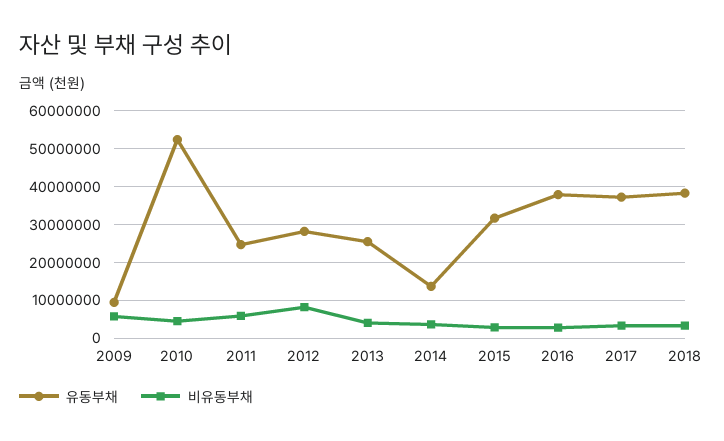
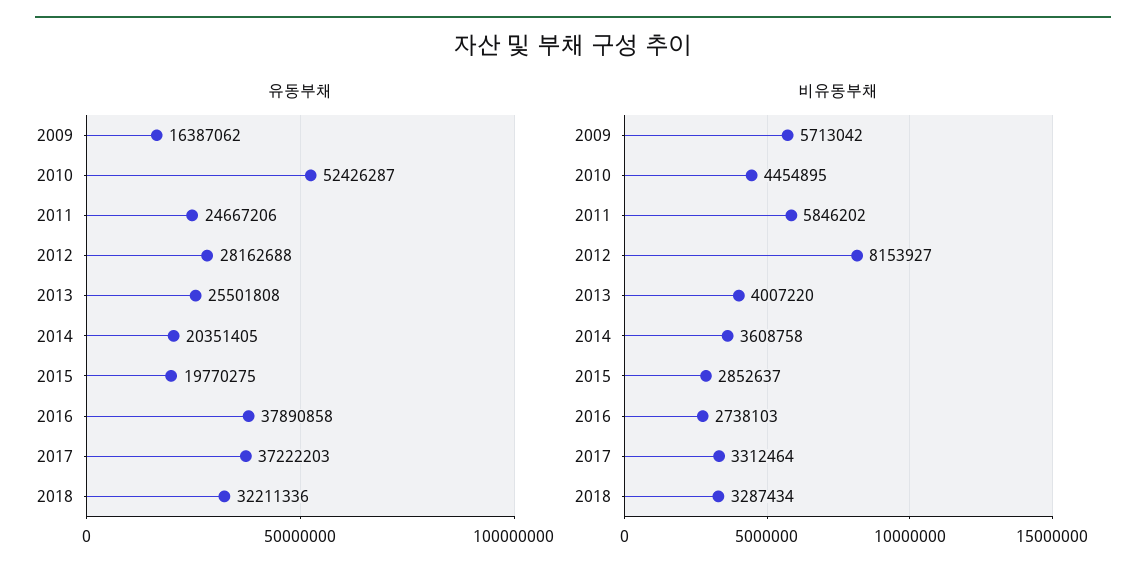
유동부채, 2009: 10000000 -> 16387062
유동부채, 2014: 14000000 -> 20351405
유동부채, 2015: 32000000 -> 19770275
유동부채, 2018: 38000000 -> 32211336

